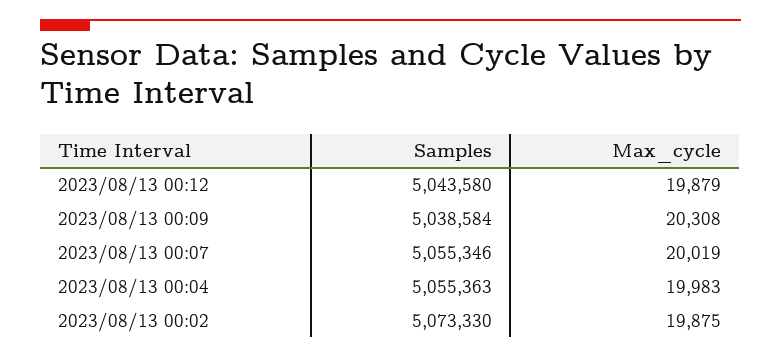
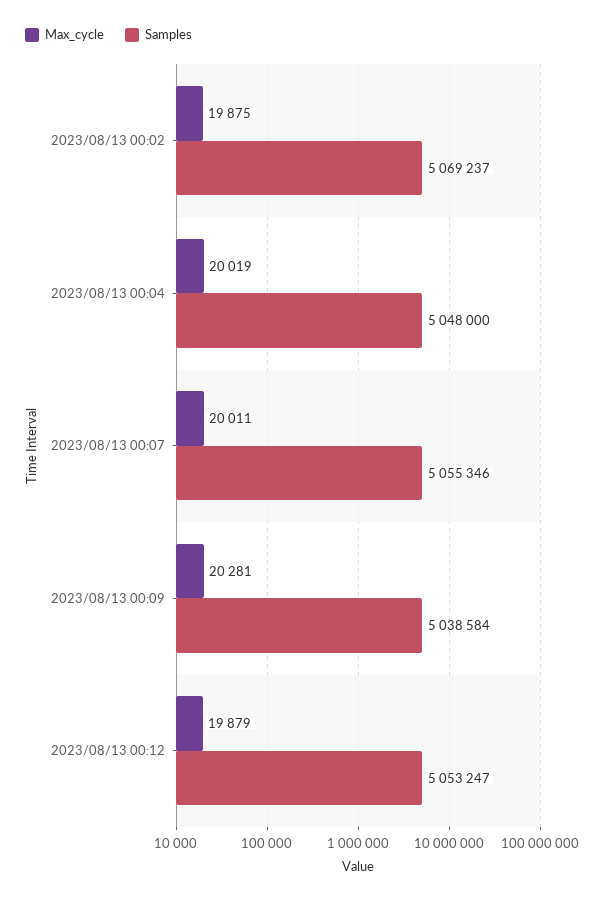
Samples, 2023/08/13 00:12: 5043580 -> 5053247
Max_cycle, 2023/08/13 00:09: 20308 -> 20281
Max_cycle, 2023/08/13 00:07: 20019 -> 20011
Samples, 2023/08/13 00:04: 5055363 -> 5048000
Max_cycle, 2023/08/13 00:04: 19983 -> 20019
Samples, 2023/08/13 00:02: 5073330 -> 5069237

